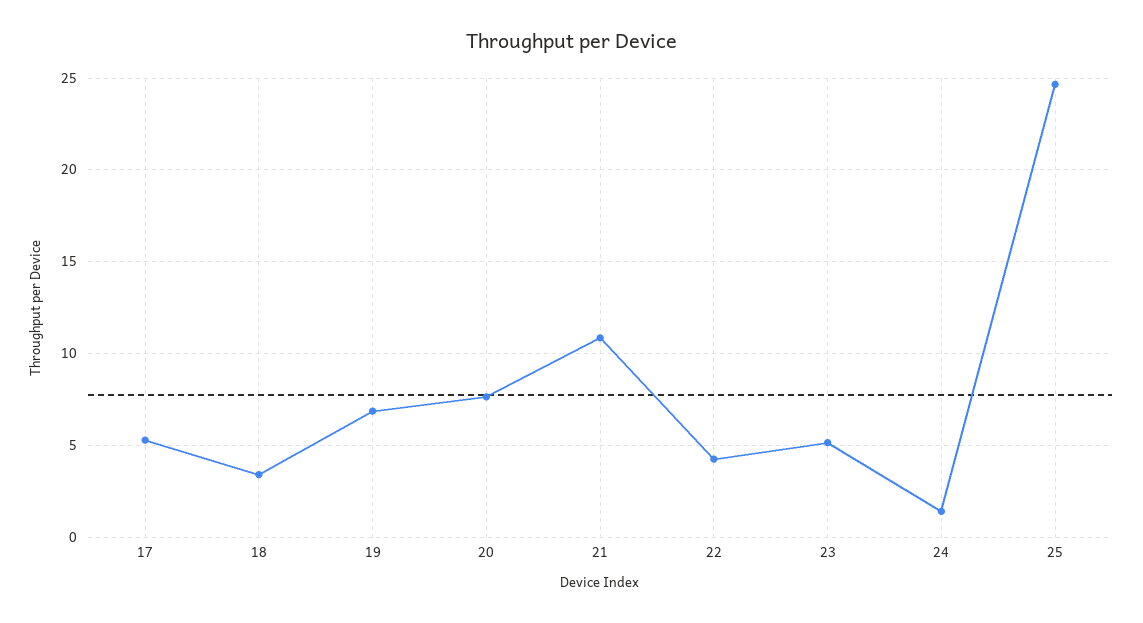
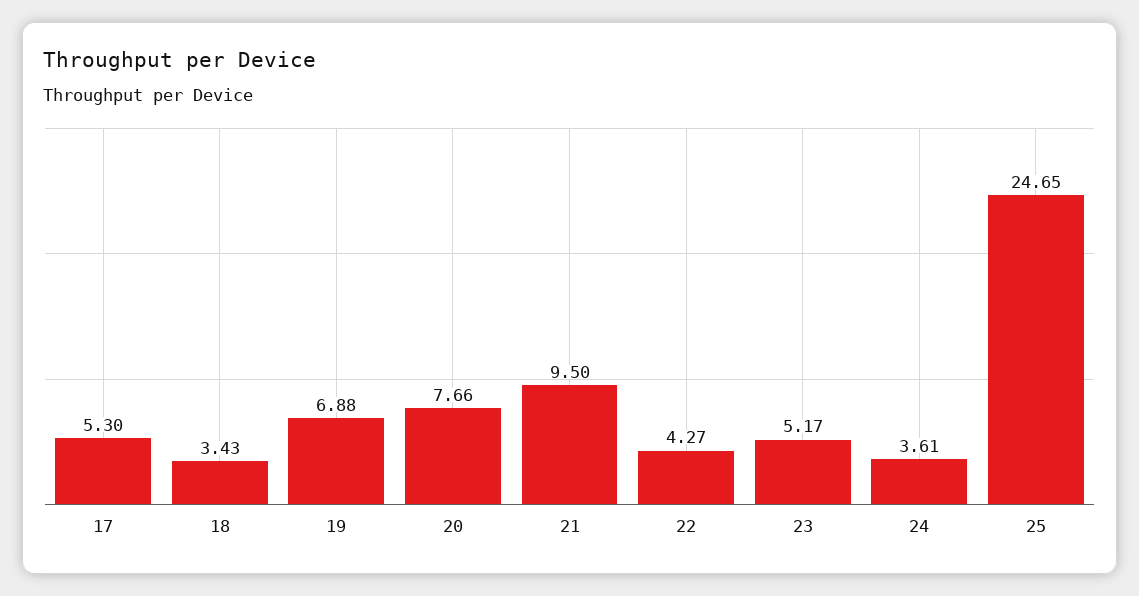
21: 11 -> 9.5
24: 1.5 -> 3.61

